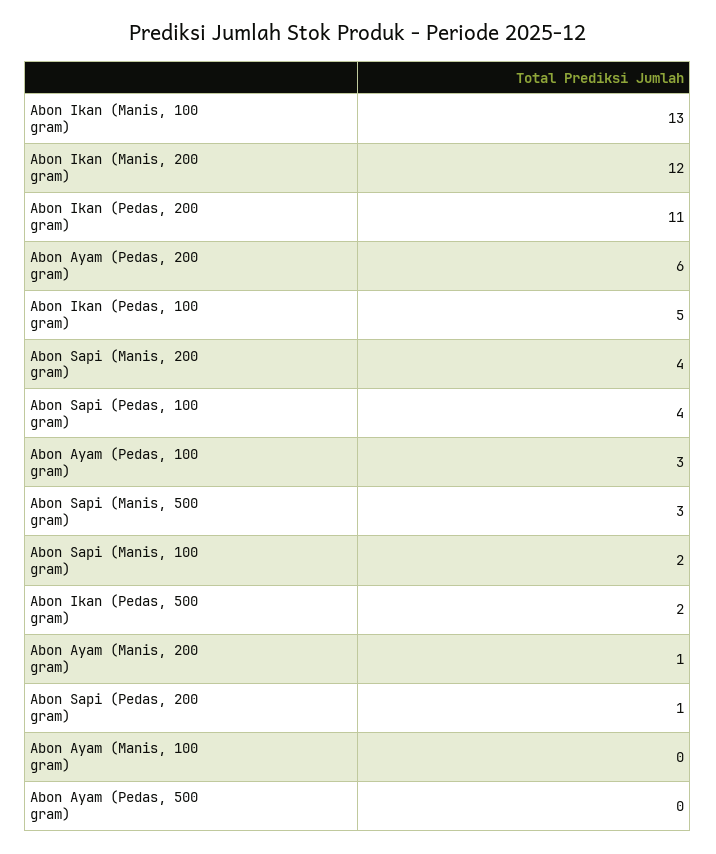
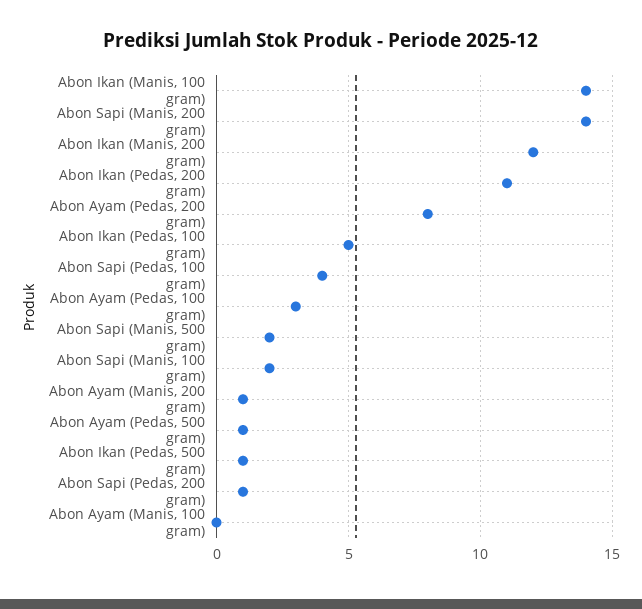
Abon Ikan (Manis, 100 gram): 13 -> 14
Abon Ayam (Pedas, 200 gram): 6 -> 8
Abon Sapi (Manis, 200 gram): 4 -> 14
Abon Sapi (Manis, 500 gram): 3 -> 2
Abon Ikan (Pedas, 500 gram): 2 -> 1
Abon Ayam (Pedas, 500 gram): 0 -> 1

